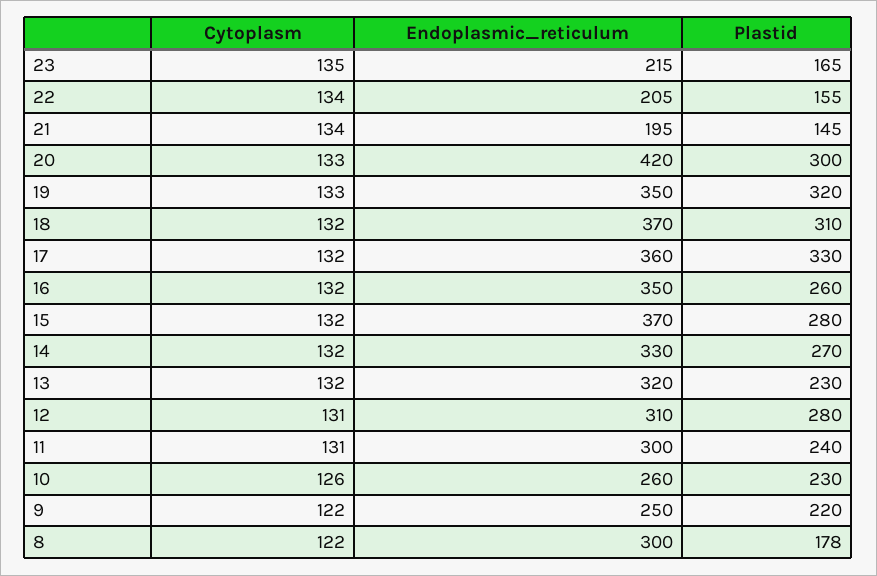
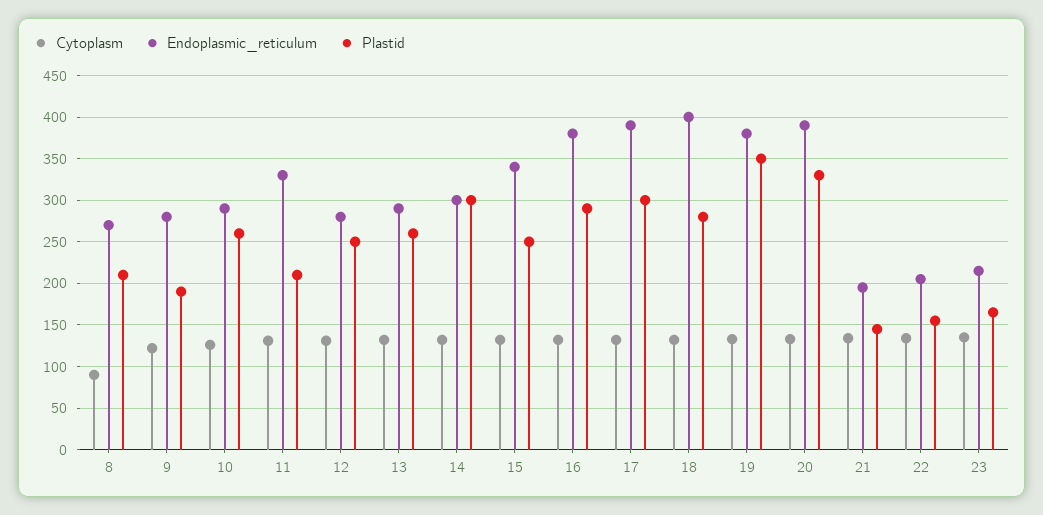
Endoplasmic_reticulum, 20: 420 -> 390
Plastid, 20: 300 -> 330
Endoplasmic_reticulum, 19: 350 -> 380
Plastid, 19: 320 -> 350
Endoplasmic_reticulum, 18: 370 -> 400
Plastid, 18: 310 -> 280
Endoplasmic_reticulum, 17: 360 -> 390
Plastid, 17: 330 -> 300
Endoplasmic_reticulum, 16: 350 -> 380
Plastid, 16: 260 -> 290
Endoplasmic_reticulum, 15: 370 -> 340
Plastid, 15: 280 -> 250
Endoplasmic_reticulum, 14: 330 -> 300
Plastid, 14: 270 -> 300
Endoplasmic_reticulum, 13: 320 -> 290
Plastid, 13: 230 -> 260
Endoplasmic_reticulum, 12: 310 -> 280
Plastid, 12: 280 -> 250
Endoplasmic_reticulum, 11: 300 -> 330
Plastid, 11: 240 -> 210
Endoplasmic_reticulum, 10: 260 -> 290
Plastid, 10: 230 -> 260
Endoplasmic_reticulum, 9: 250 -> 280
Plastid, 9: 220 -> 190
Cytoplasm, 8: 122 -> 90
Endoplasmic_reticulum, 8: 300 -> 270
Plastid, 8: 178 -> 210

